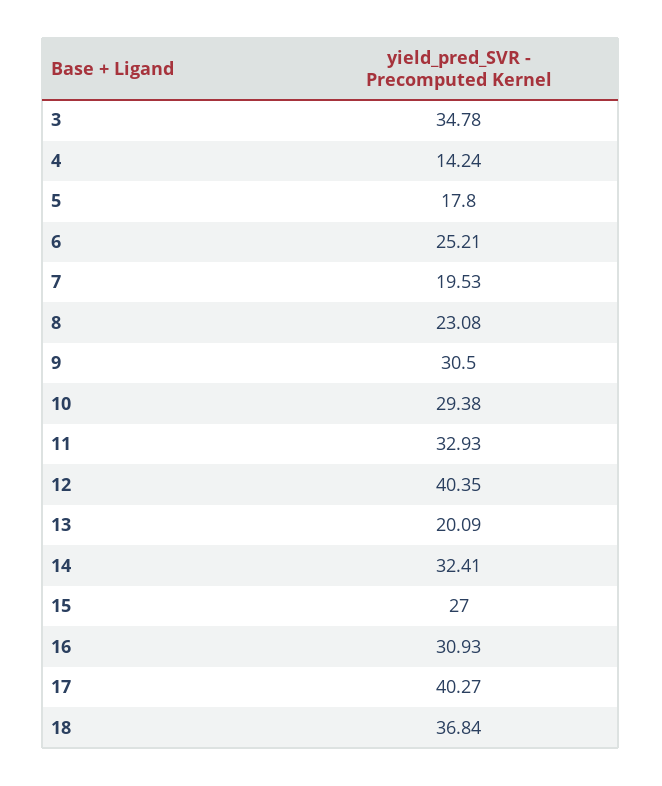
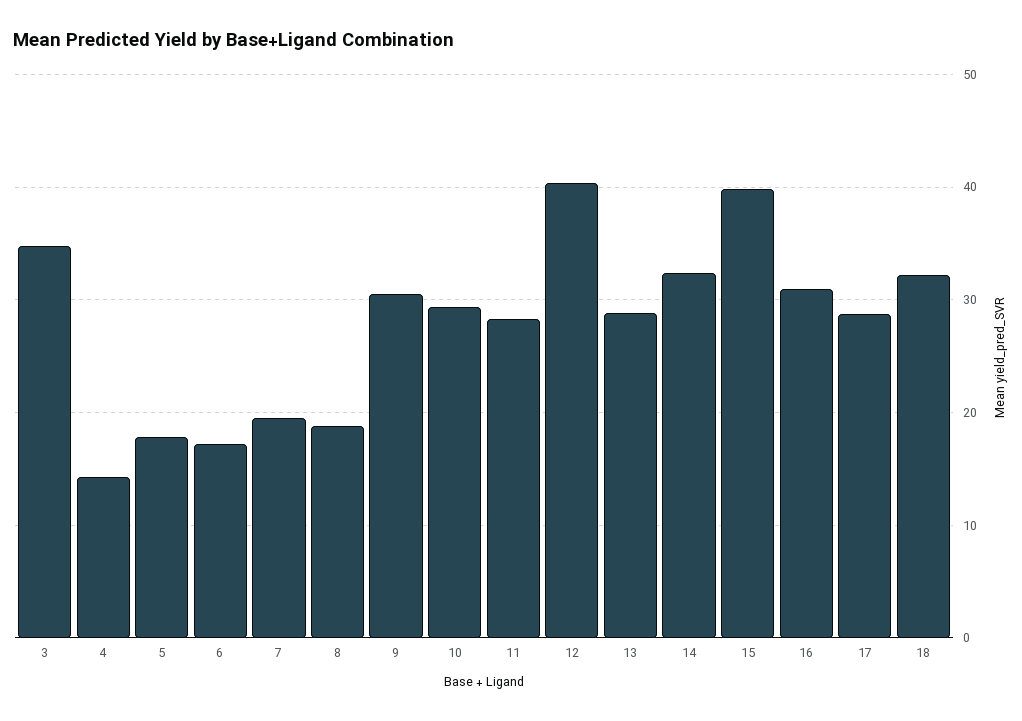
6: 25.21 -> 17
8: 23.08 -> 19
11: 32.93 -> 28
13: 20.09 -> 29
15: 27 -> 40
17: 40.27 -> 29
18: 36.84 -> 32

